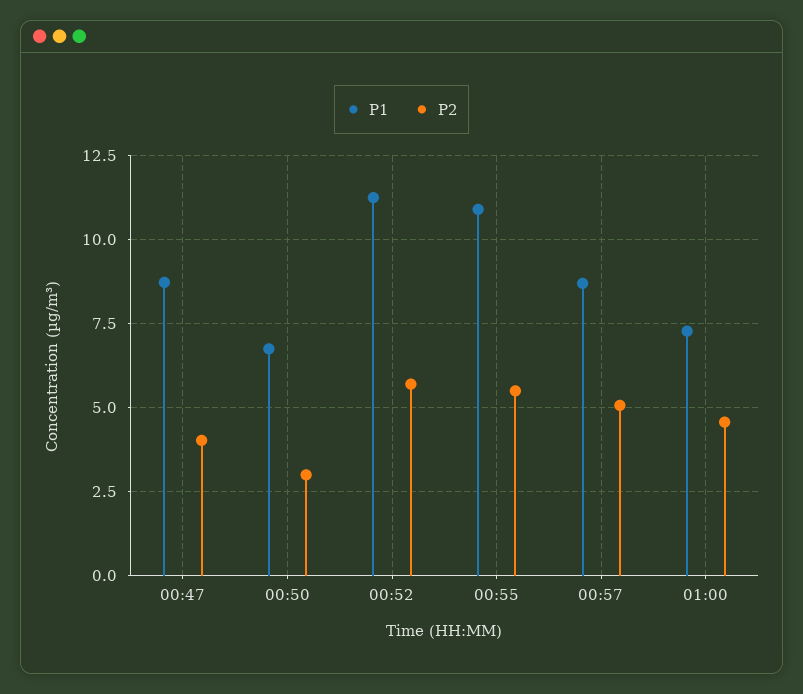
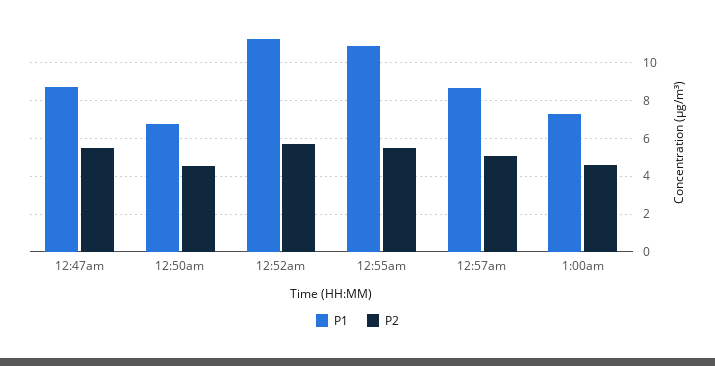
P2, 00:47: 4 -> 5.5
P2, 00:50: 3 -> 4.5

